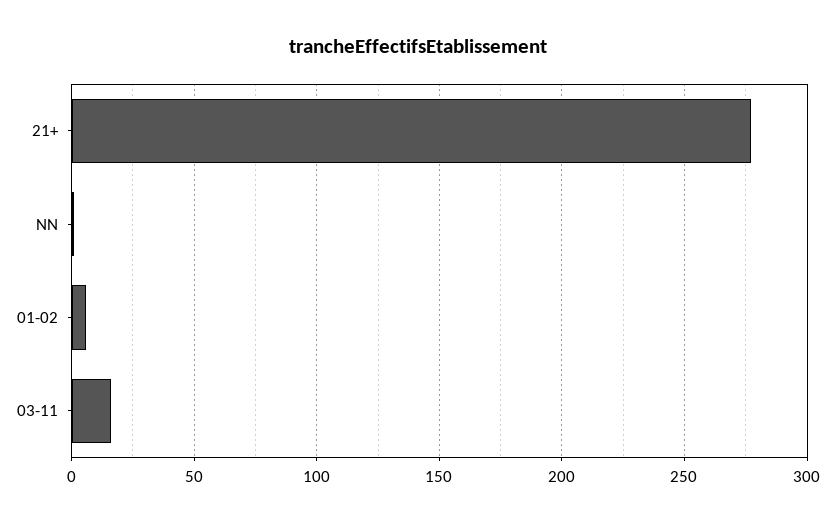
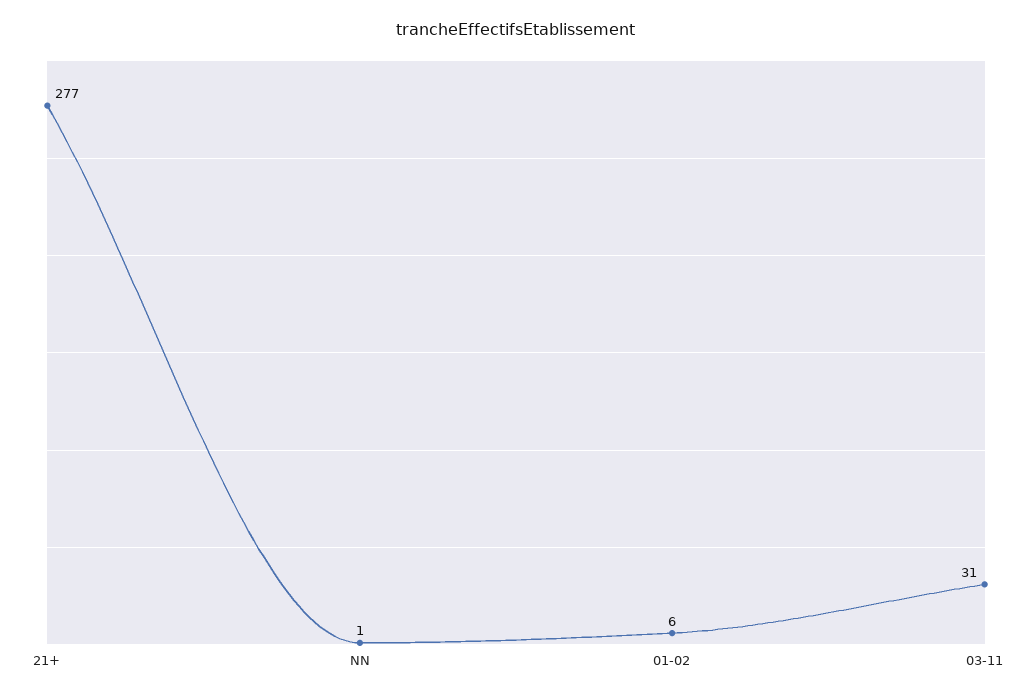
03-11: 15 -> 31

